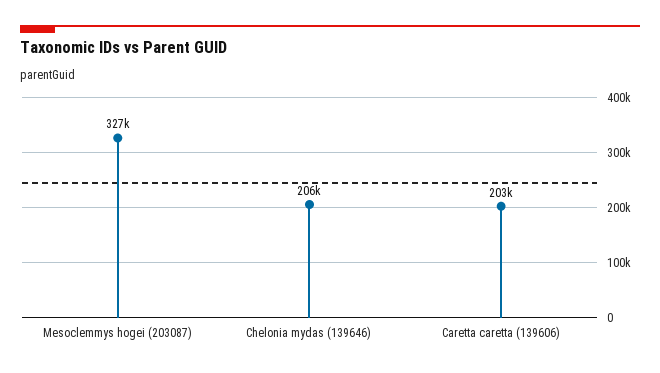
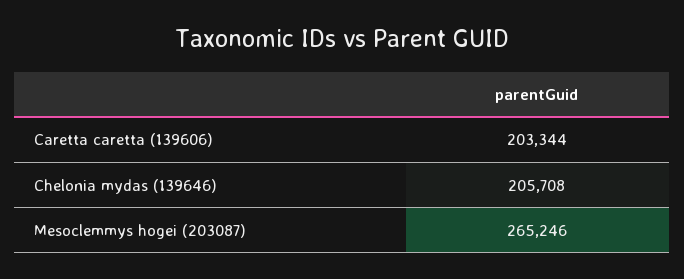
Mesoclemmys hogei (203087): 327000 -> 265246

